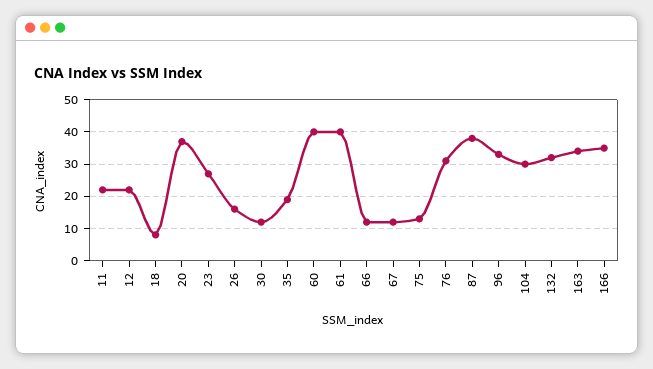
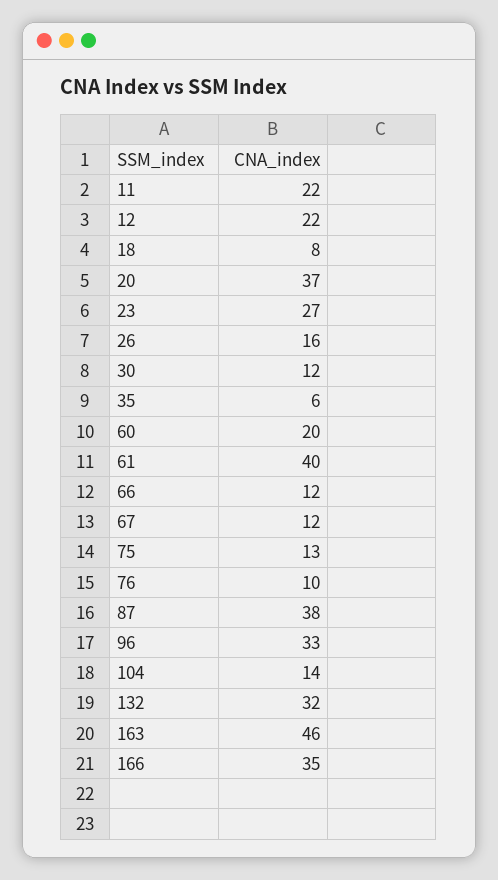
35: 20 -> 6
60: 40 -> 20
76: 30 -> 10
104: 30 -> 14
163: 35 -> 46

